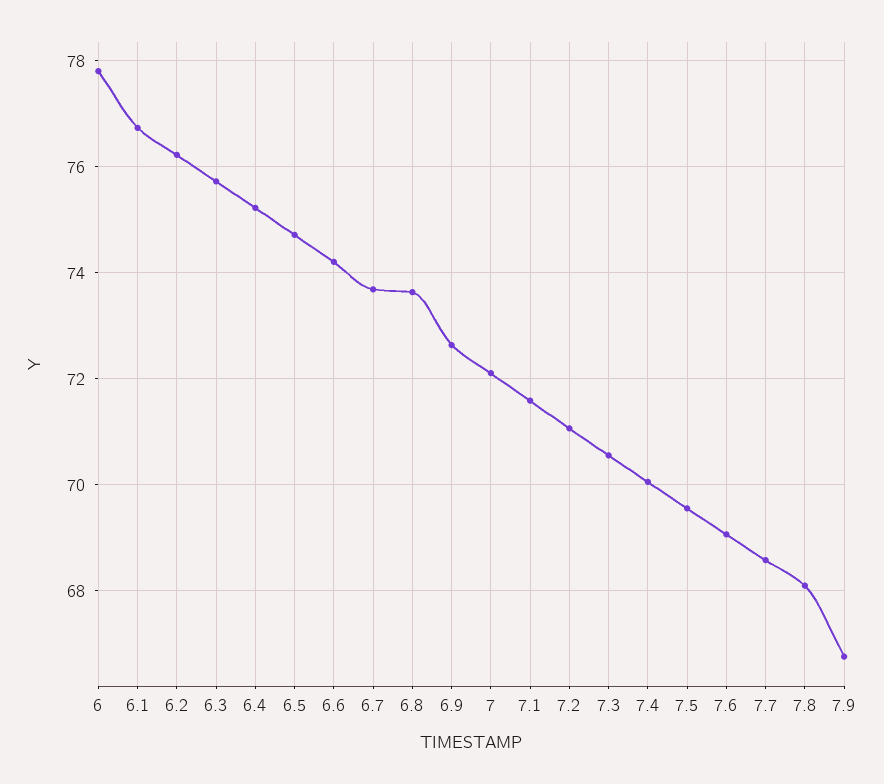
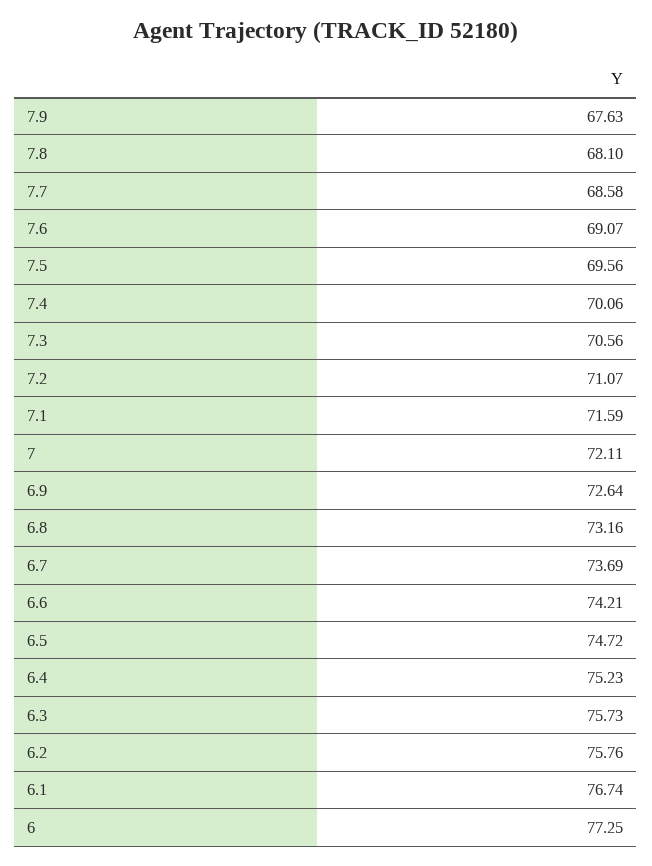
6: 77.8 -> 77.25
6.2: 76.2 -> 75.76
6.8: 73.6 -> 73.16
7.9: 66.8 -> 67.63

